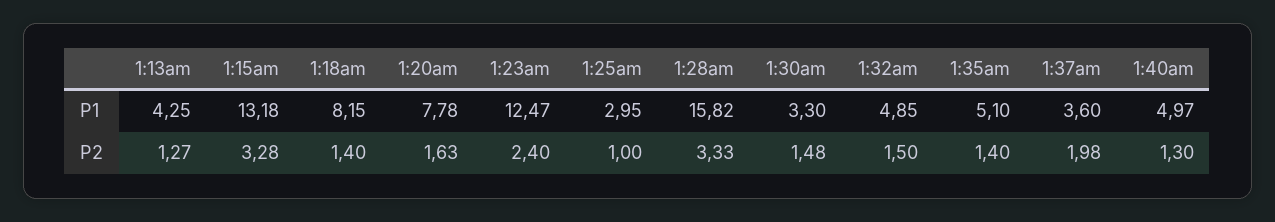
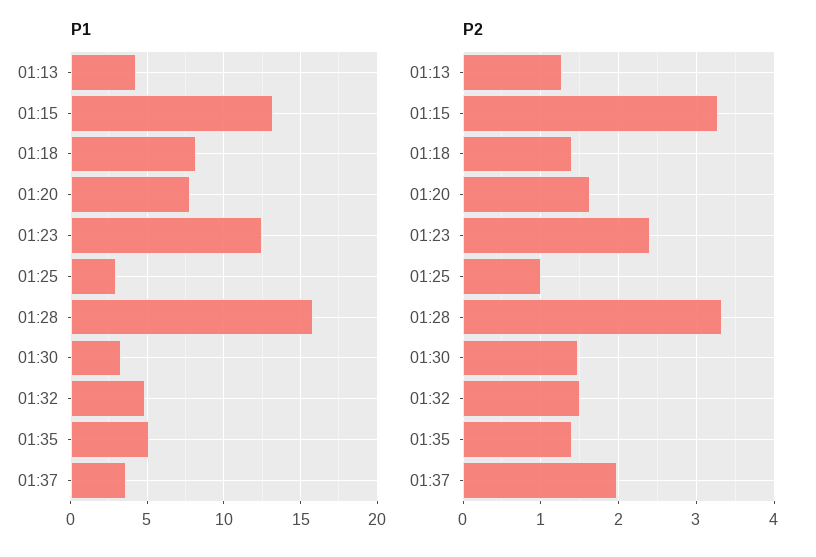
P1, 1:40am: 4.97 -> none
P2, 1:40am: 1.3 -> none

